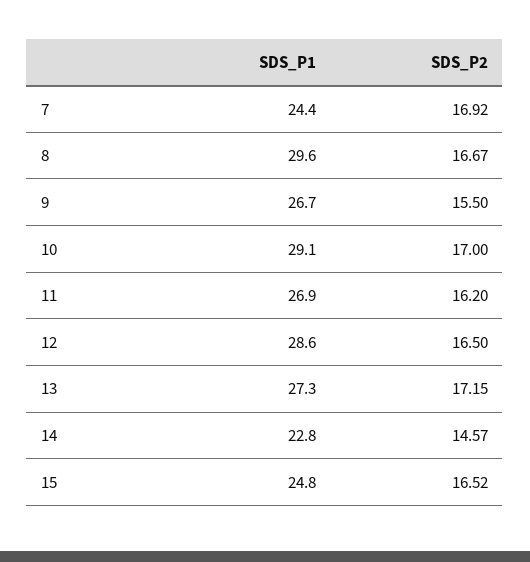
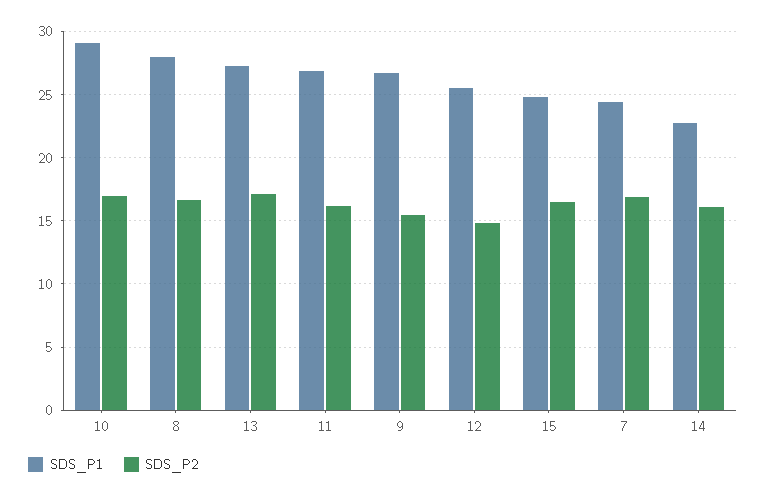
SDS_P1, 8: 29.6 -> 28
SDS_P1, 12: 28.6 -> 25.5
SDS_P2, 12: 16.5 -> 15
SDS_P2, 14: 14.57 -> 16

